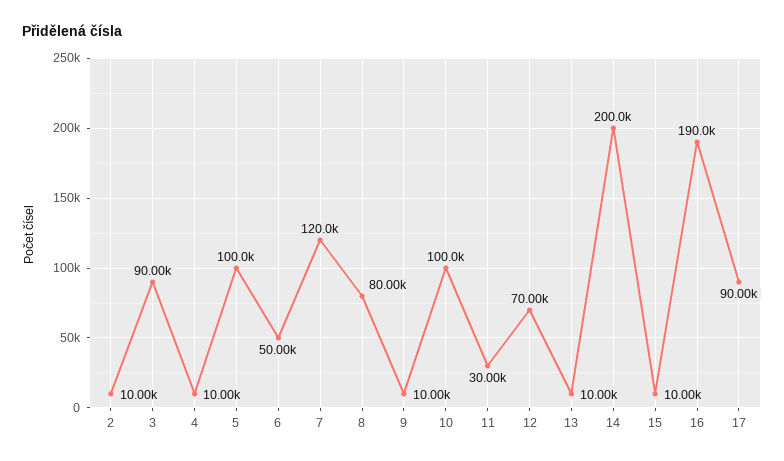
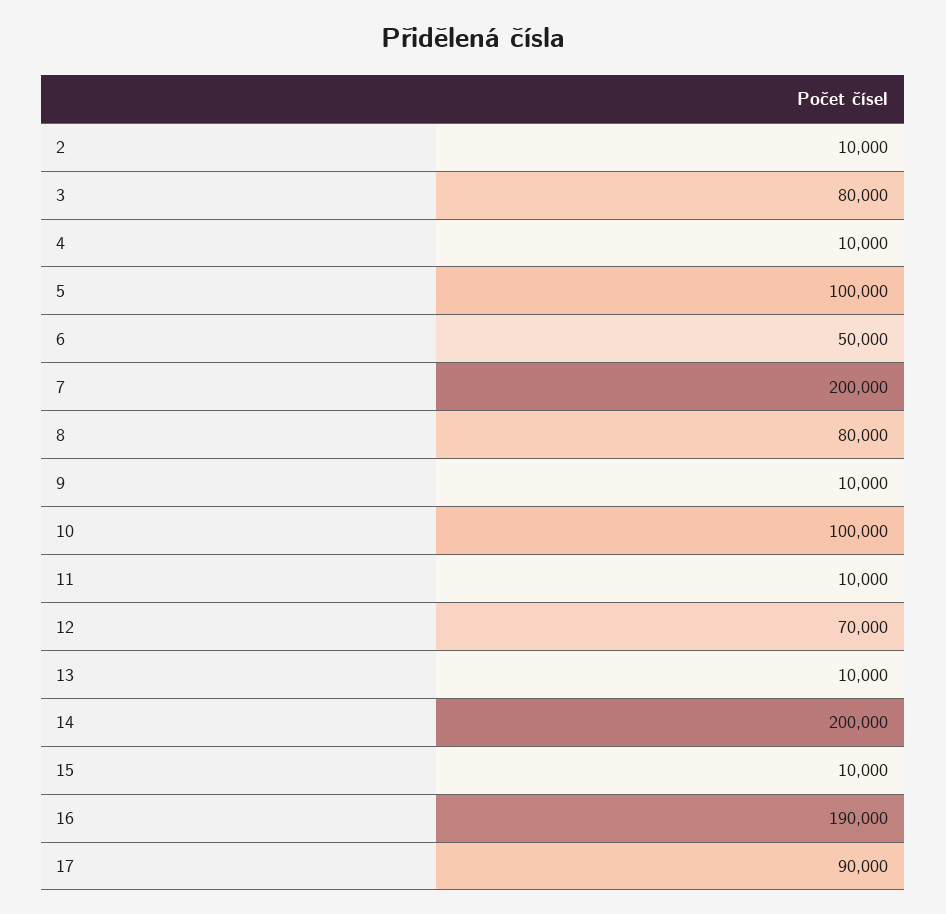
3: 90000 -> 80000
7: 120000 -> 200000
11: 30000 -> 10000

